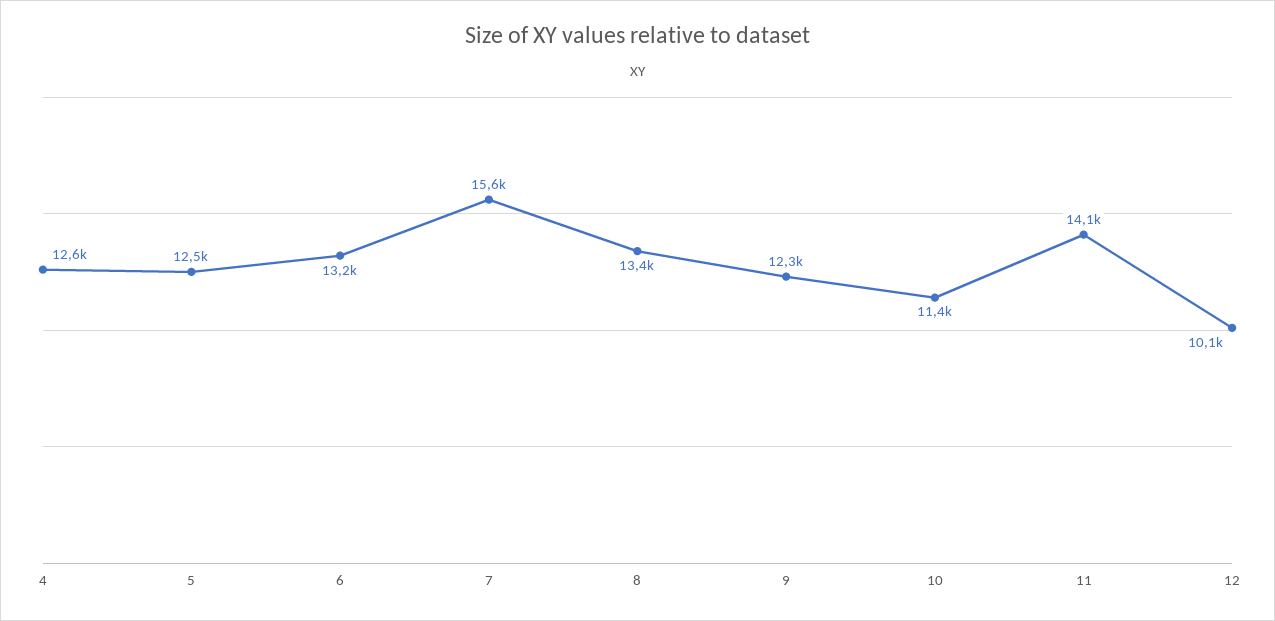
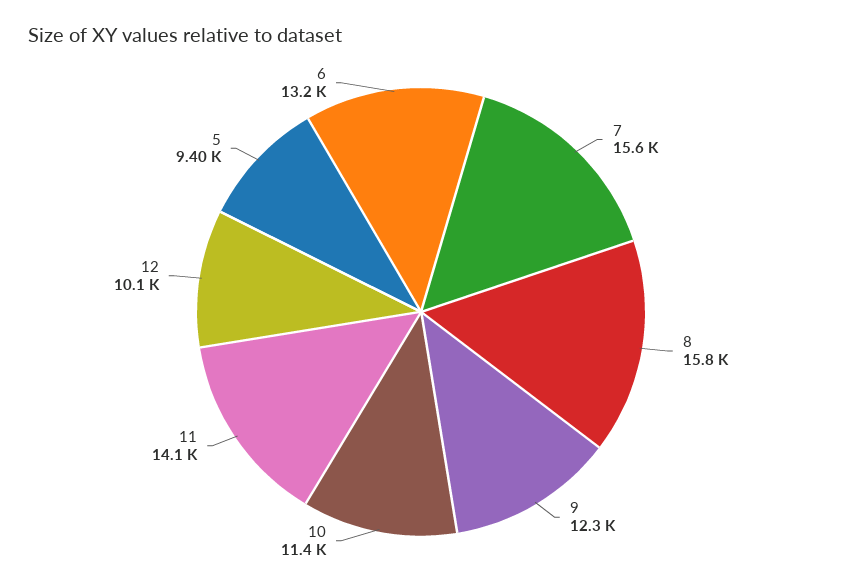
4: 12600 -> none
5: 12500 -> 9400
8: 13400 -> 15800

